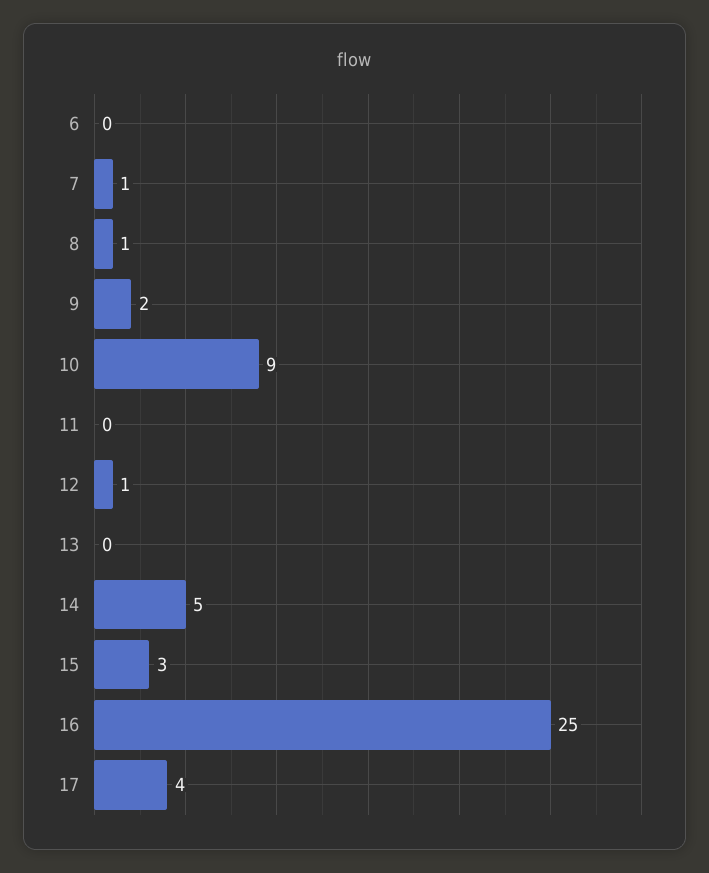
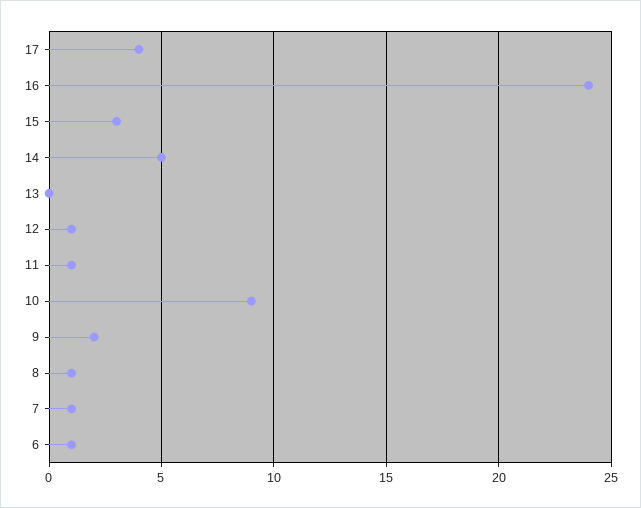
6: 0 -> 1
11: 0 -> 1
16: 25 -> 24

